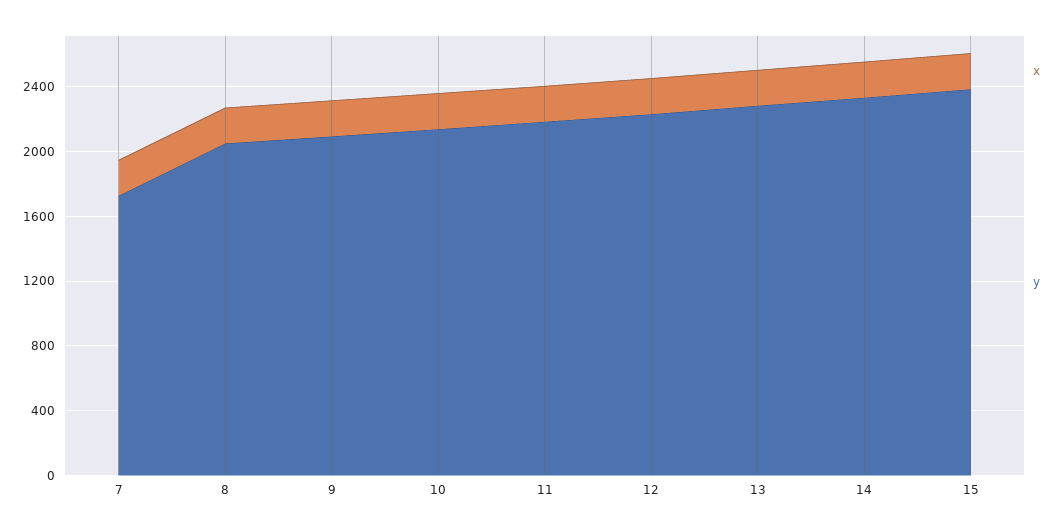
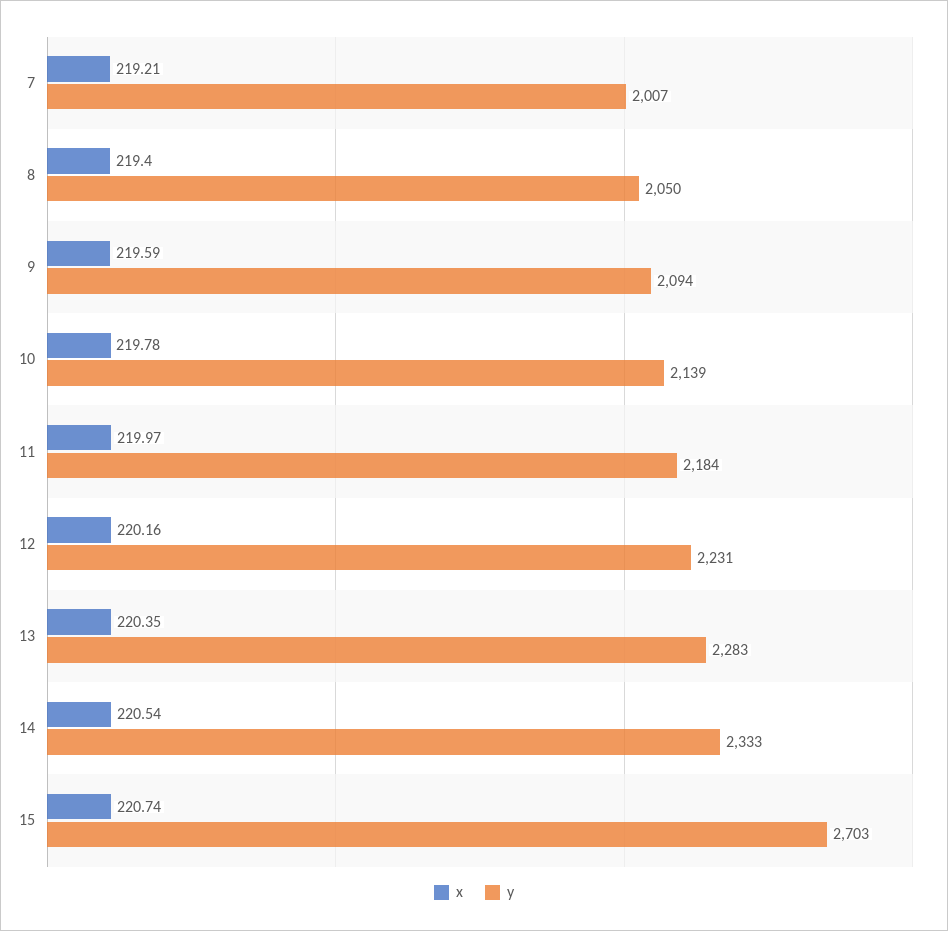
y, 7: 1700 -> 2007
y, 15: 2400 -> 2703

